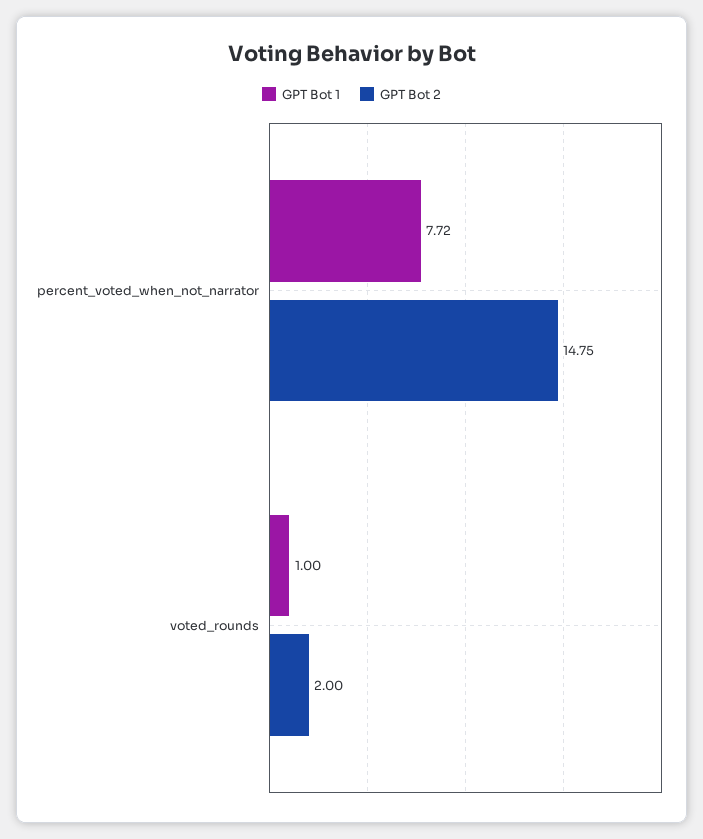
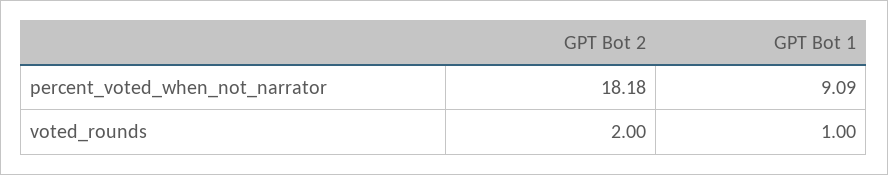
GPT Bot 1, percent_voted_when_not_narrator: 7.72 -> 9.09
GPT Bot 2, percent_voted_when_not_narrator: 14.75 -> 18.18

